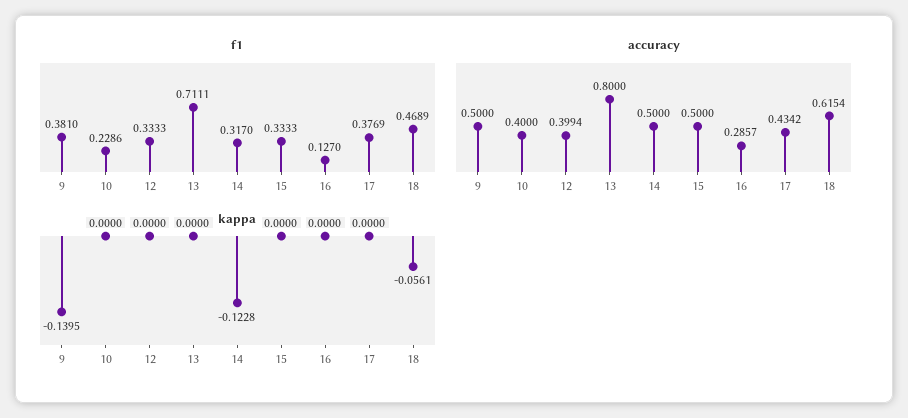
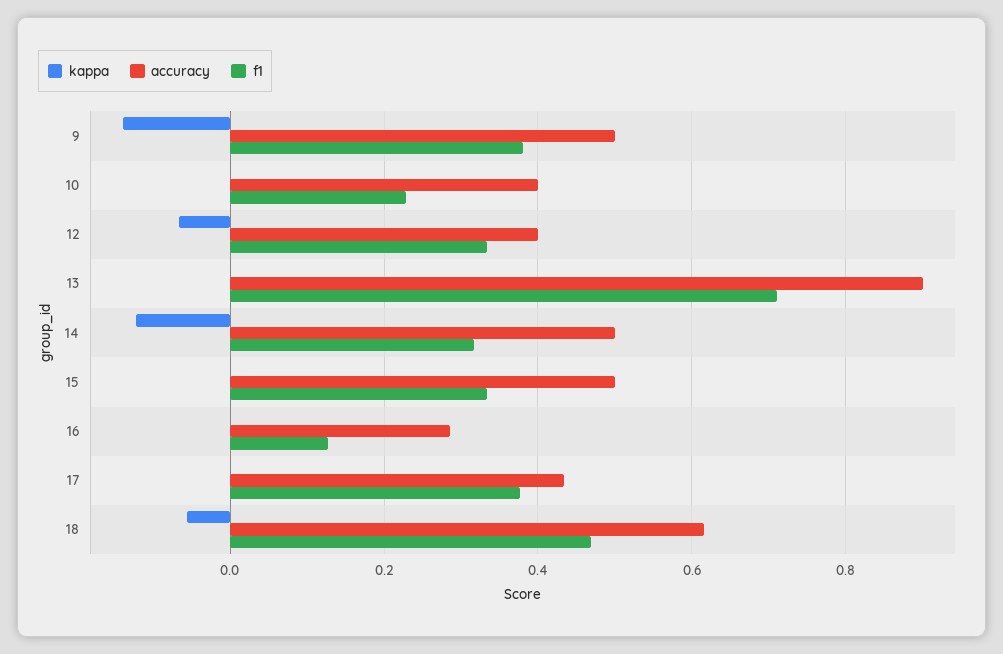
accuracy, 13: 0.8 -> 0.9
kappa, 12: 0 -> -0.06

